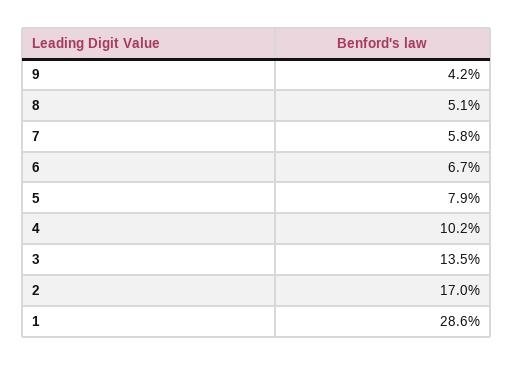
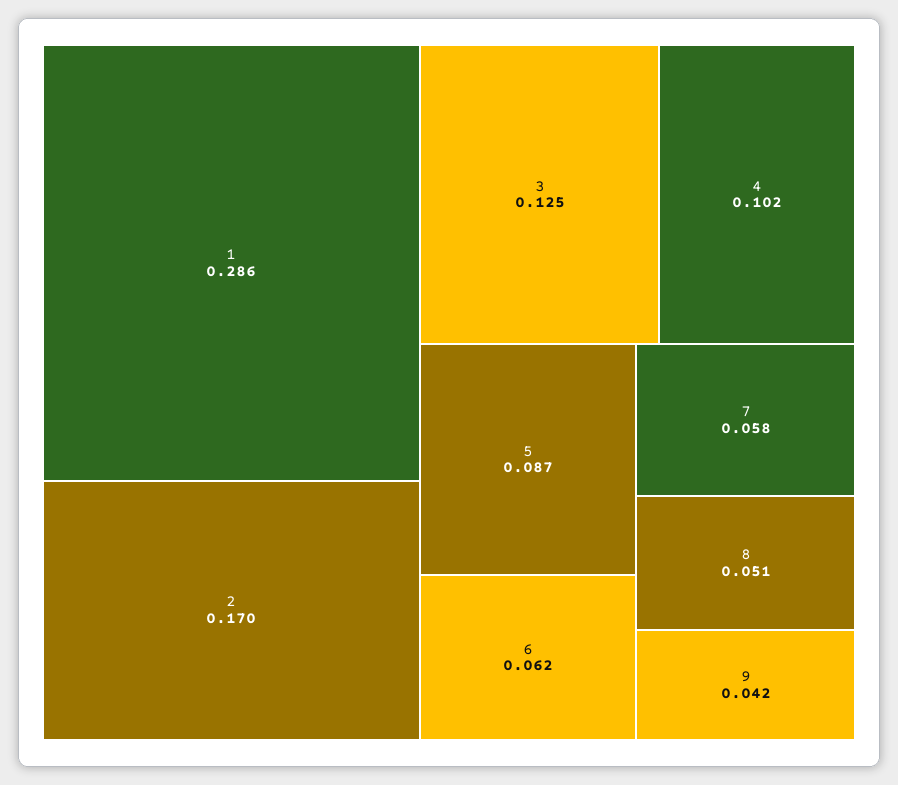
6: 0.067 -> 0.062
5: 0.079 -> 0.087
3: 0.135 -> 0.125

